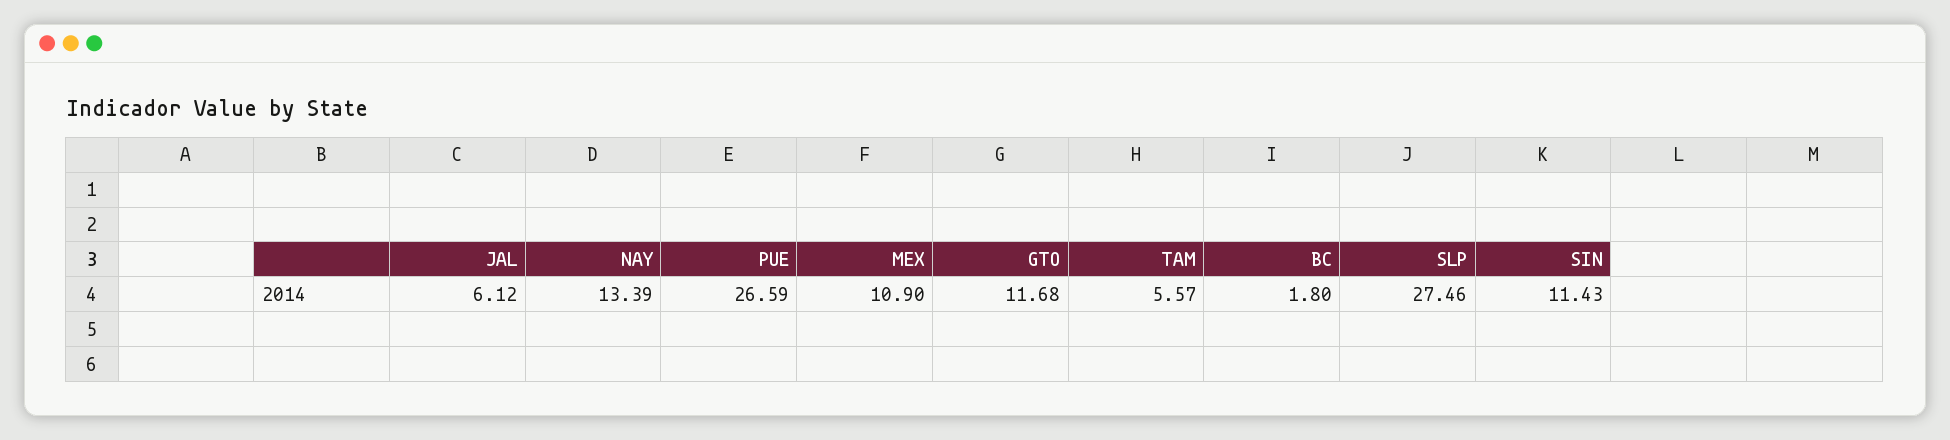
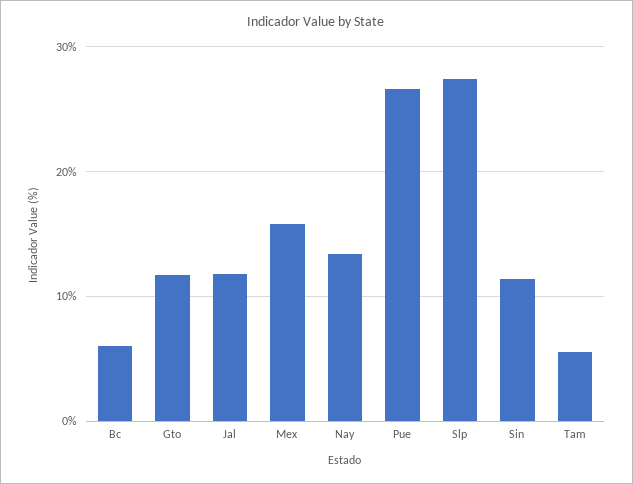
JAL: 6.12 -> 12
MEX: 10.9 -> 16
BC: 1.8 -> 6

